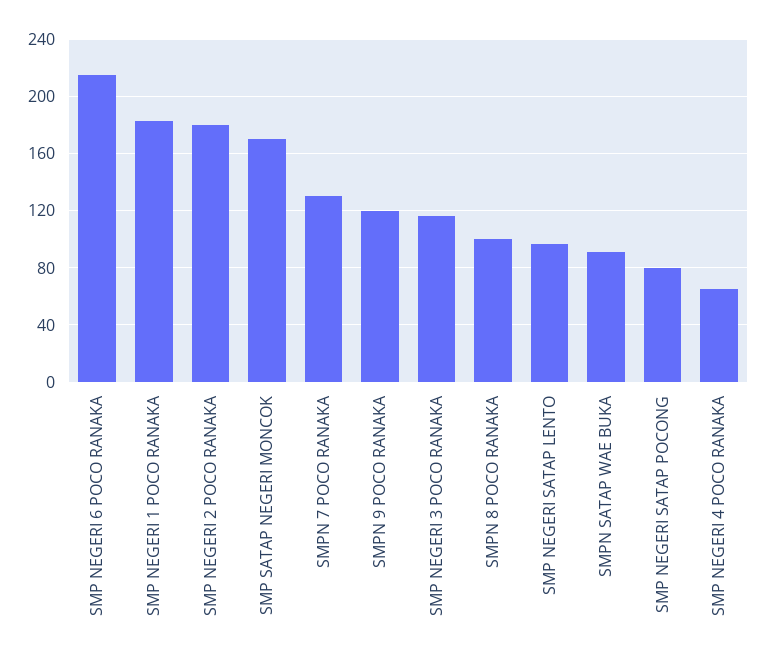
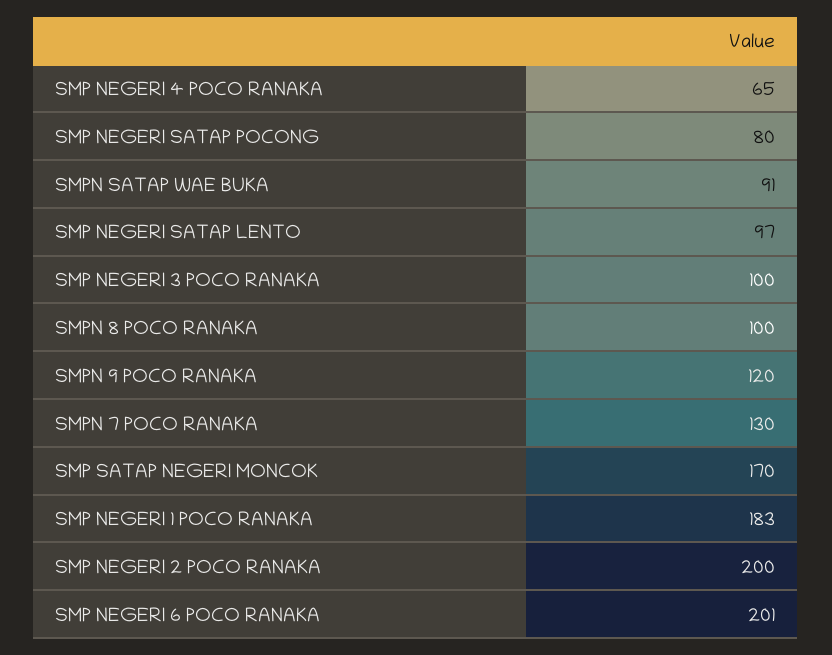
SMP NEGERI 6 POCO RANAKA: 215 -> 201
SMP NEGERI 2 POCO RANAKA: 180 -> 200
SMP NEGERI 3 POCO RANAKA: 115 -> 100

